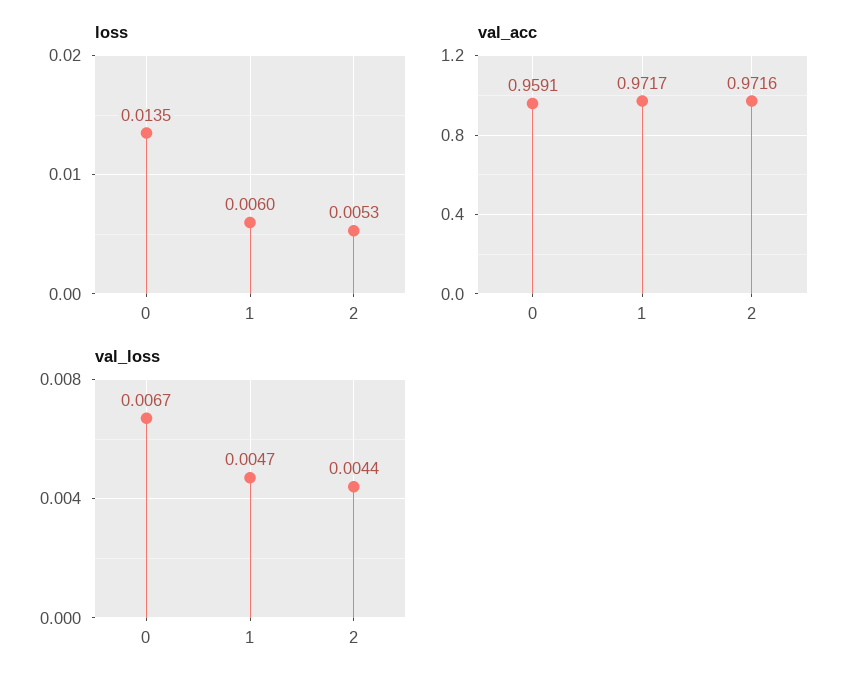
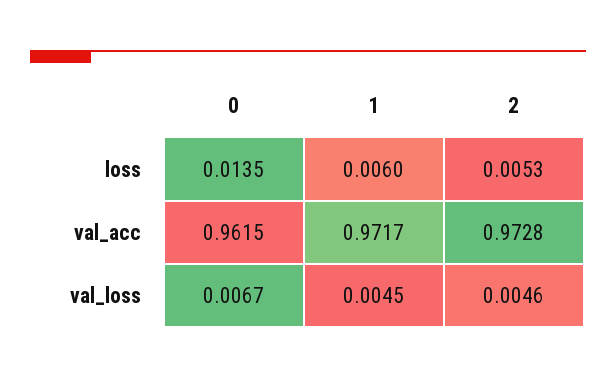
val_acc, 0: 0.9591 -> 0.9615
val_acc, 2: 0.9716 -> 0.9728
val_loss, 1: 0.0047 -> 0.0045
val_loss, 2: 0.0044 -> 0.0046

